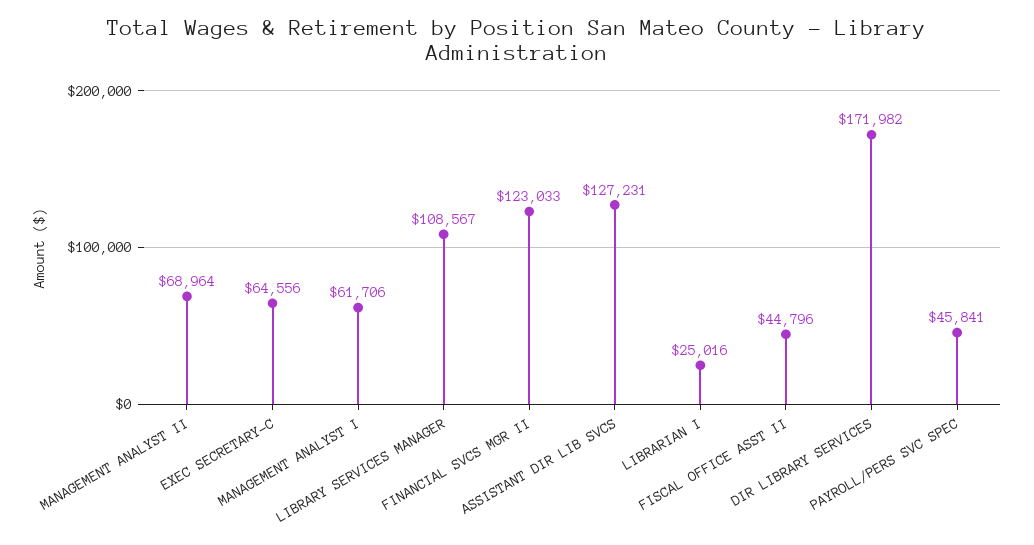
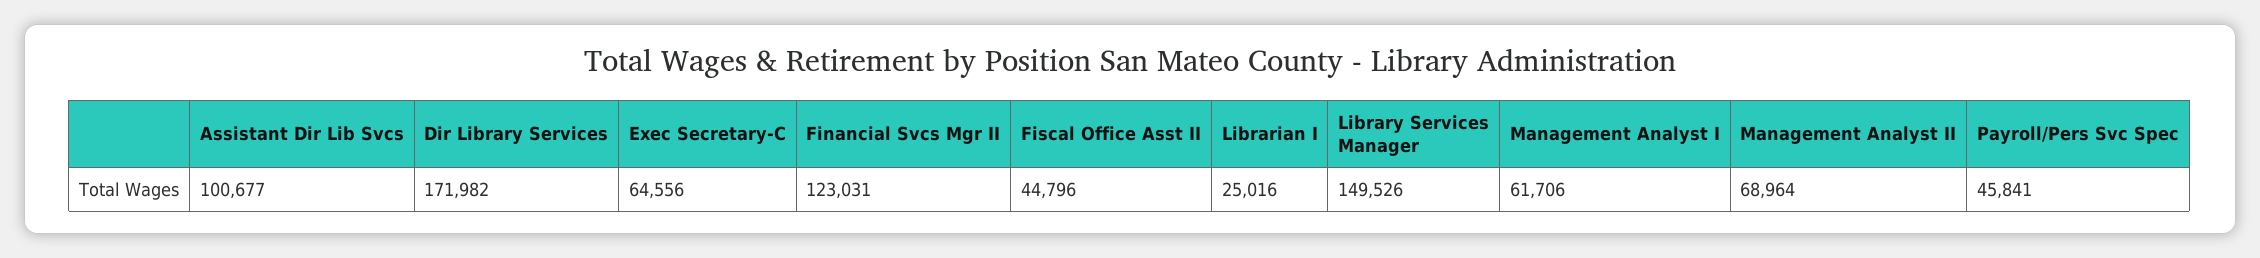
LIBRARY SERVICES MANAGER: 108567 -> 149526
FINANCIAL SVCS MGR II: 123033 -> 123031
ASSISTANT DIR LIB SVCS: 127231 -> 100677

